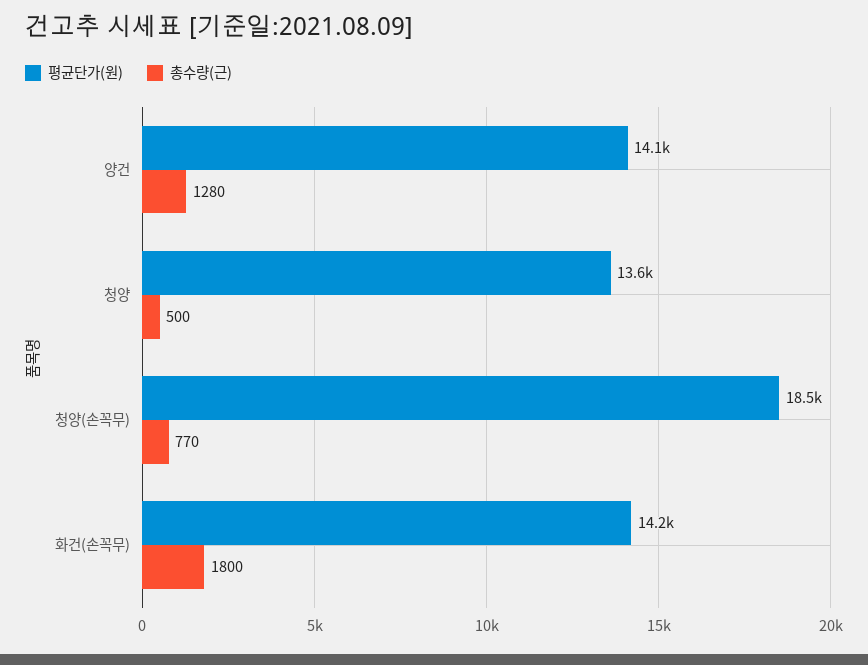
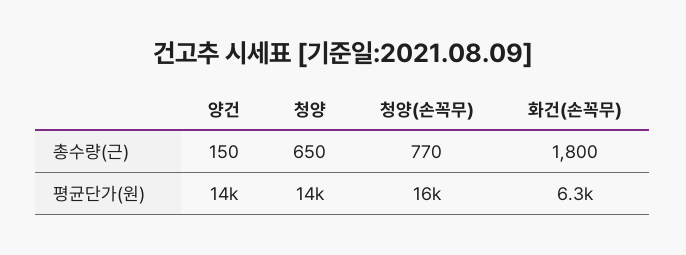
총수량(근), 양건: 1280 -> 150
총수량(근), 청양: 500 -> 650
평균단가(원), 청양(손꼭무): 18500 -> 16000
평균단가(원), 화건(손꼭무): 14200 -> 6300

